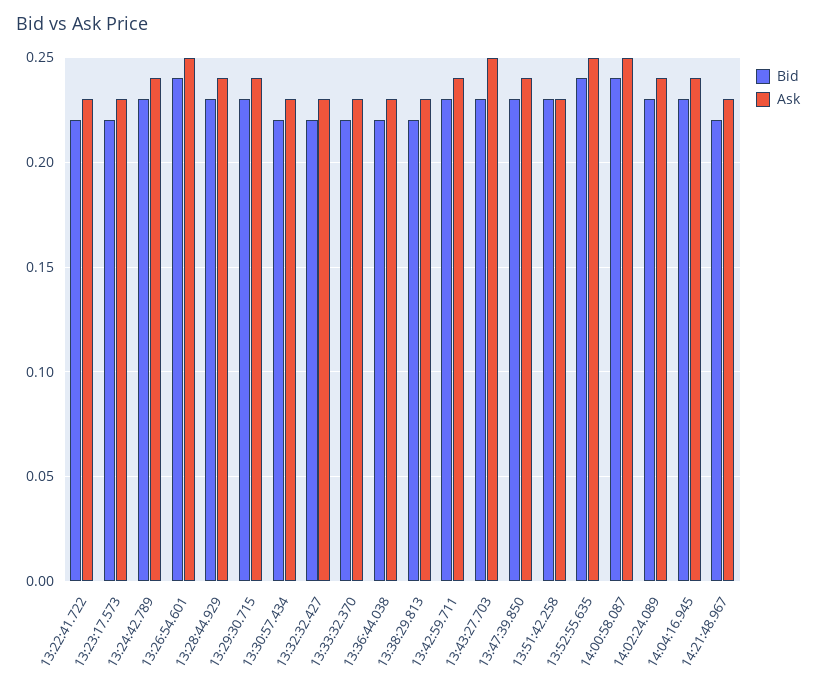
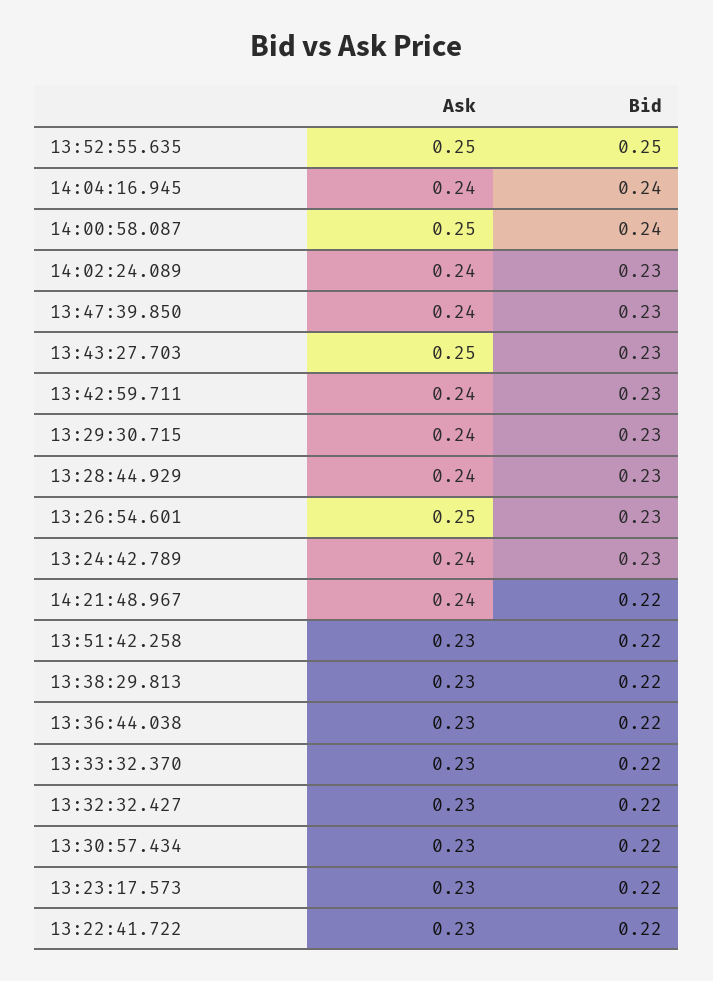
Bid, 13:26:54.601: 0.24 -> 0.23
Bid, 13:51:42.258: 0.23 -> 0.22
Bid, 13:52:55.635: 0.24 -> 0.25
Bid, 14:04:16.945: 0.23 -> 0.24
Ask, 14:21:48.967: 0.23 -> 0.24

